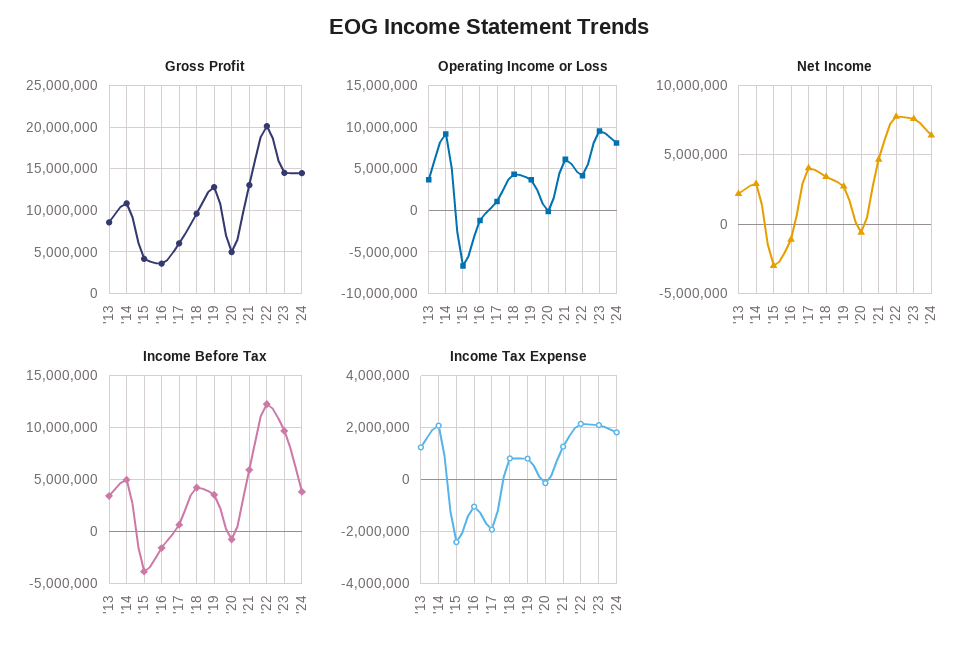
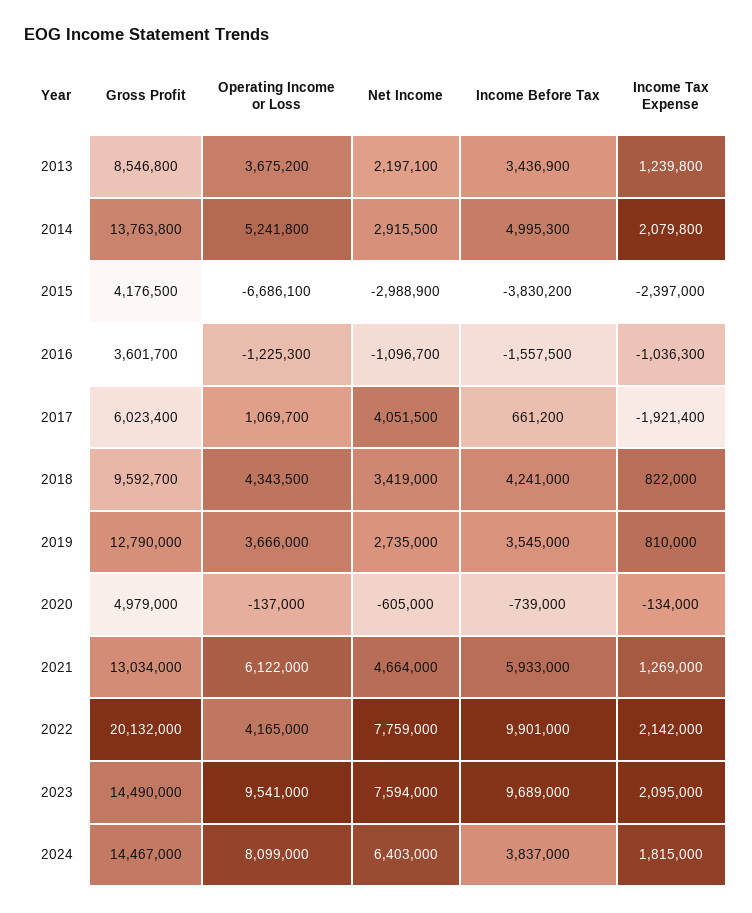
Gross Profit, '14: 11000000 -> 13763800
Operating Income or Loss, '14: 9000000 -> 5241800
Income Before Tax, '22: 12000000 -> 9901000

